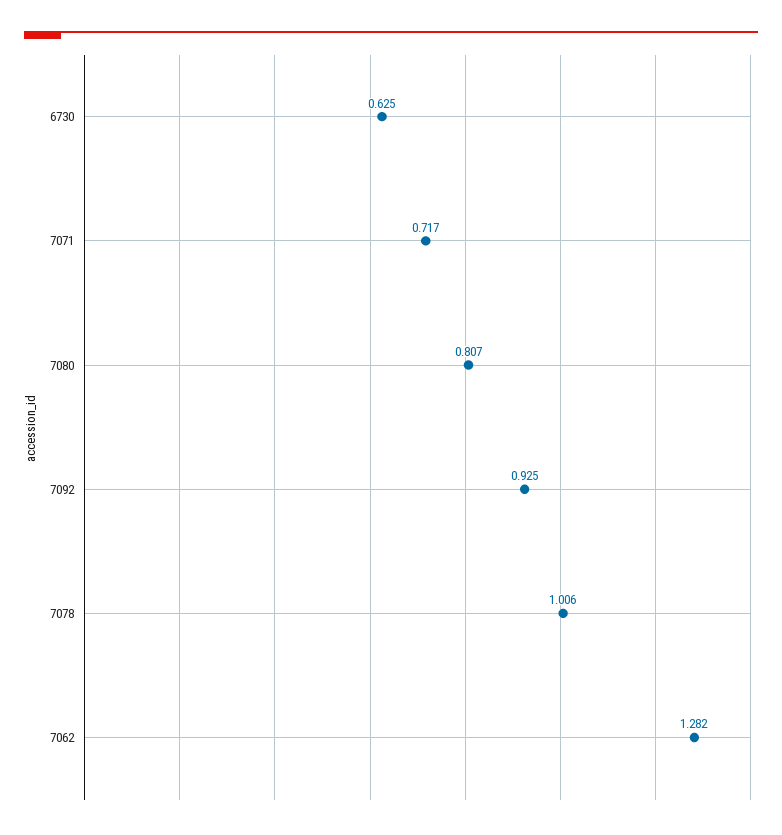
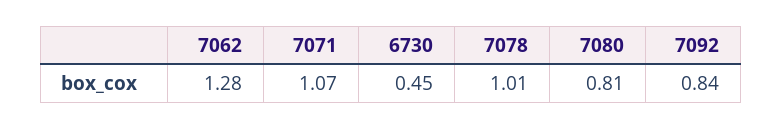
6730: 0.625 -> 0.45
7071: 0.717 -> 1.07
7092: 0.925 -> 0.84

